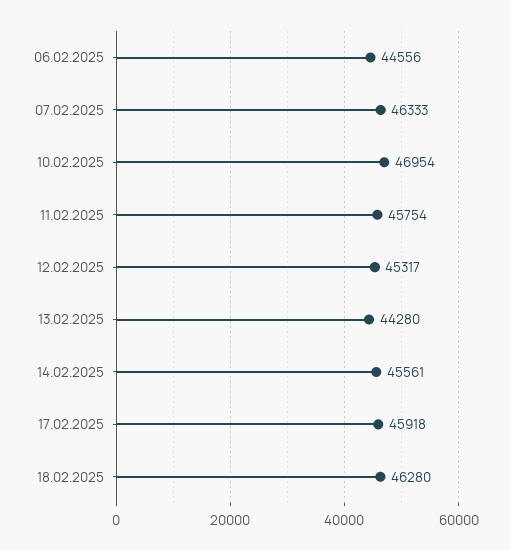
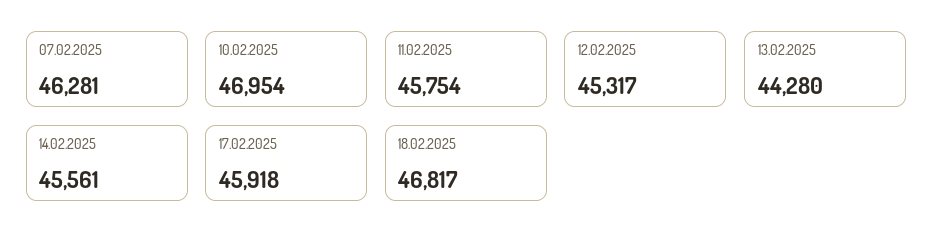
06.02.2025: 44556 -> none
07.02.2025: 46333 -> 46281
18.02.2025: 46280 -> 46817

